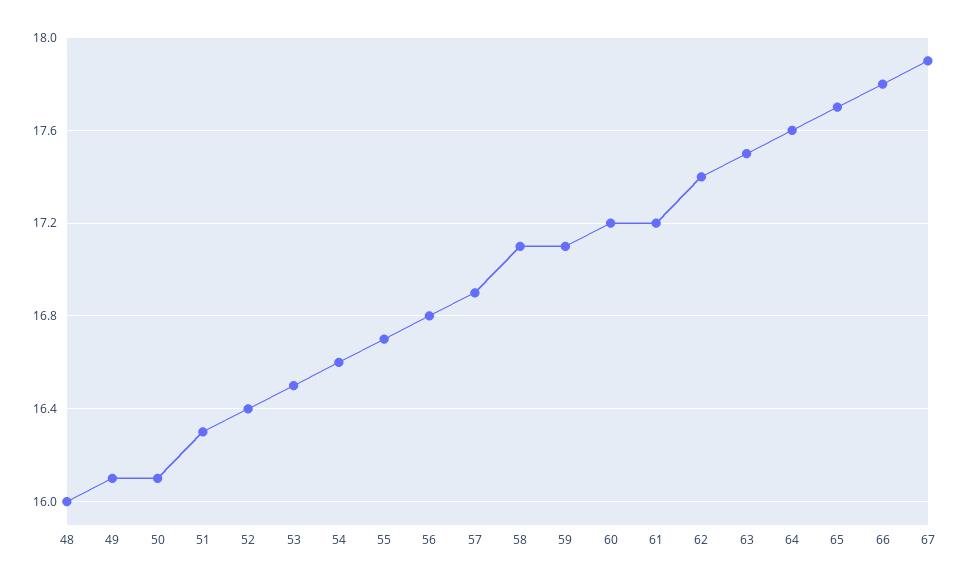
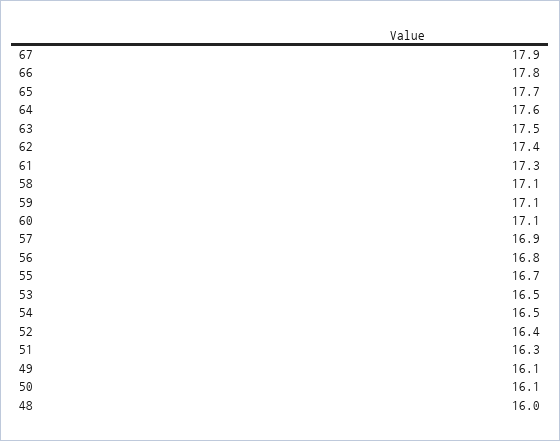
54: 16.6 -> 16.5
60: 17.2 -> 17.1
61: 17.2 -> 17.3

